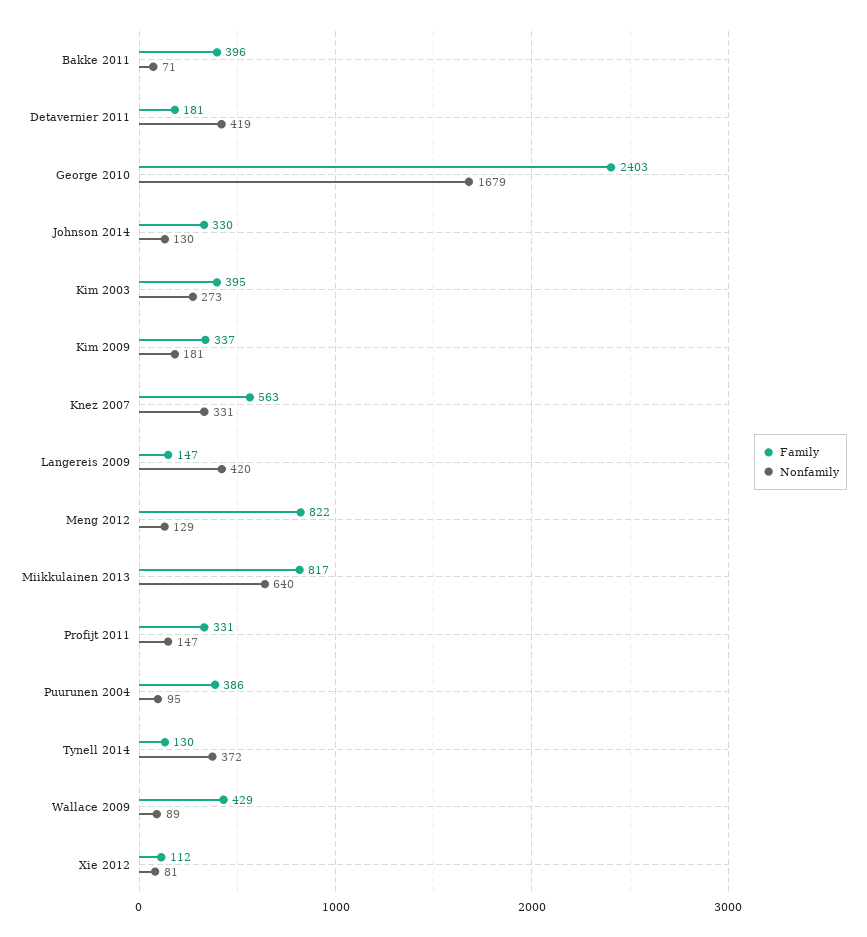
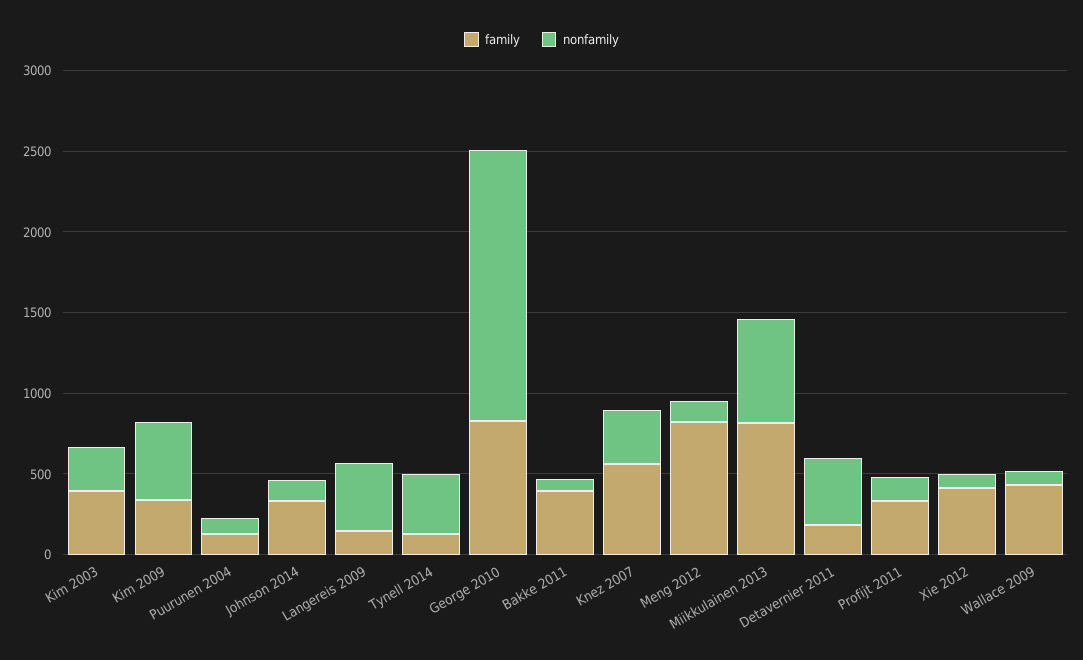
Family, George 2010: 2403 -> 800
Nonfamily, Kim 2009: 181 -> 500
Family, Puurunen 2004: 386 -> 100
Family, Xie 2012: 112 -> 400

